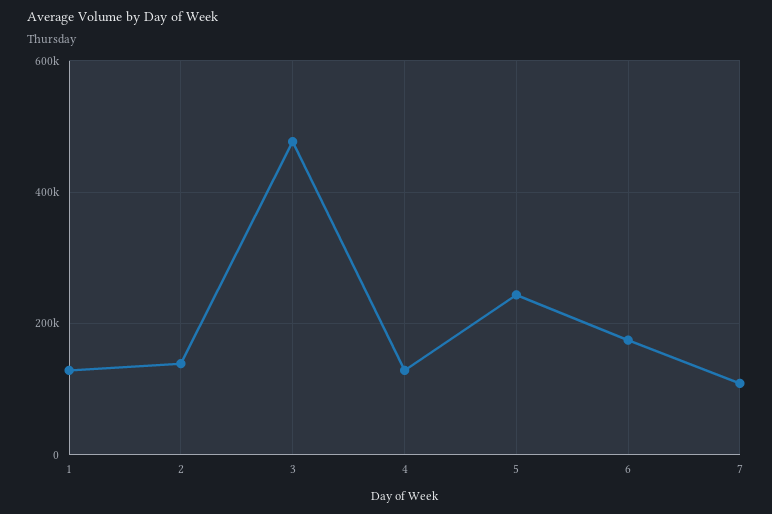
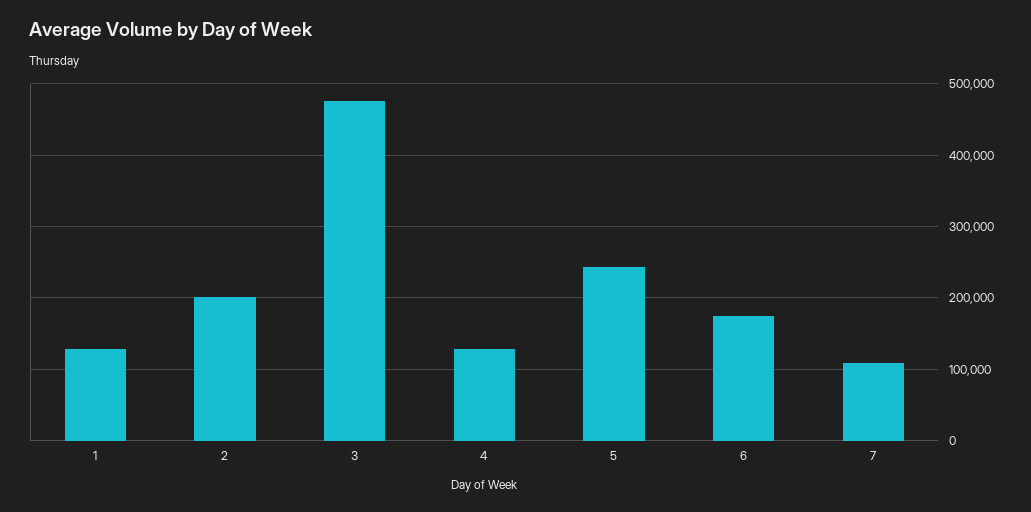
2: 140000 -> 200000

